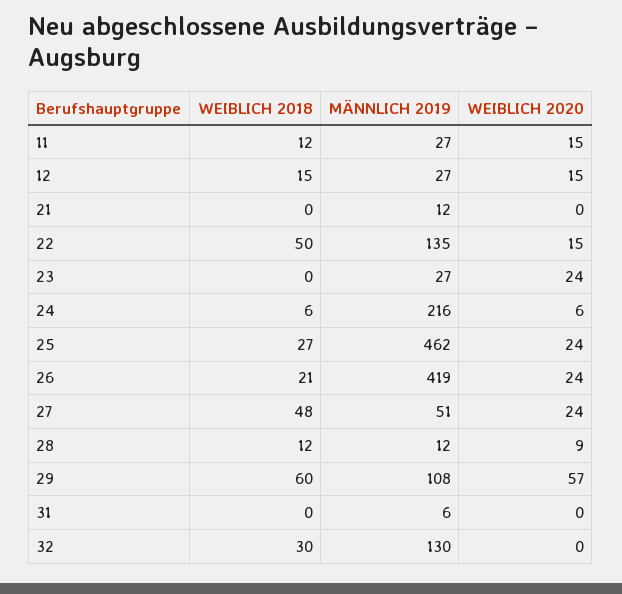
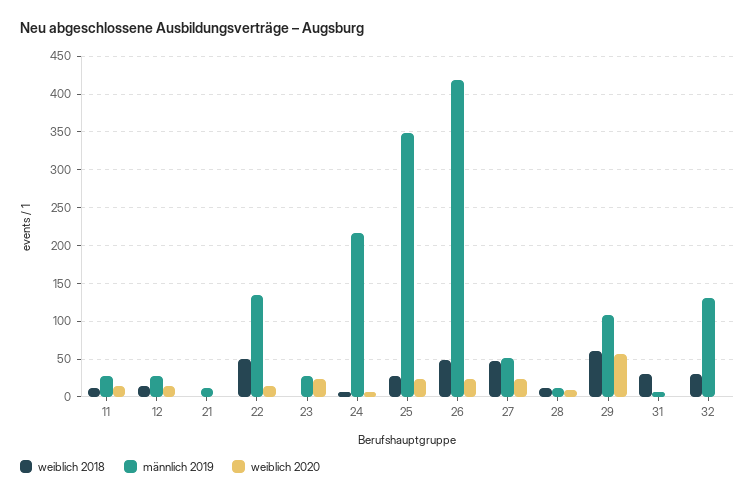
MÄNNLICH 2019, 25: 462 -> 350
WEIBLICH 2018, 26: 21 -> 50
WEIBLICH 2018, 31: 0 -> 30

